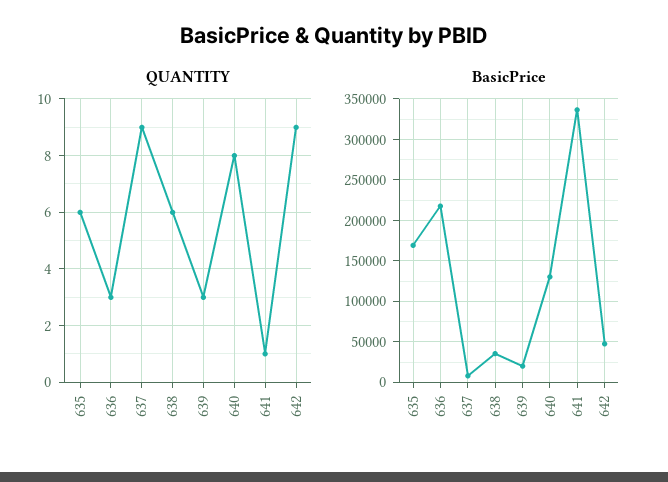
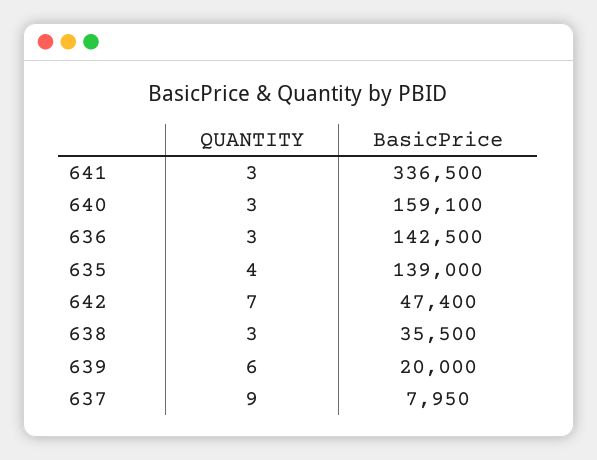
QUANTITY, 635: 6 -> 4
QUANTITY, 638: 6 -> 3
QUANTITY, 639: 3 -> 6
QUANTITY, 640: 8 -> 3
QUANTITY, 641: 1 -> 3
QUANTITY, 642: 9 -> 7
BasicPrice, 635: 170000 -> 139000
BasicPrice, 636: 220000 -> 142500
BasicPrice, 640: 130000 -> 159100

